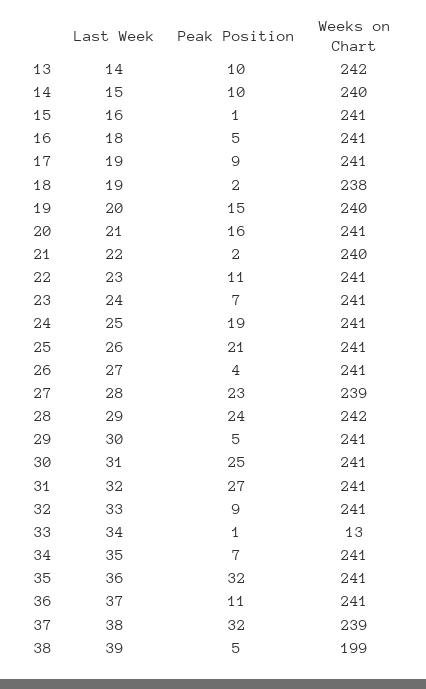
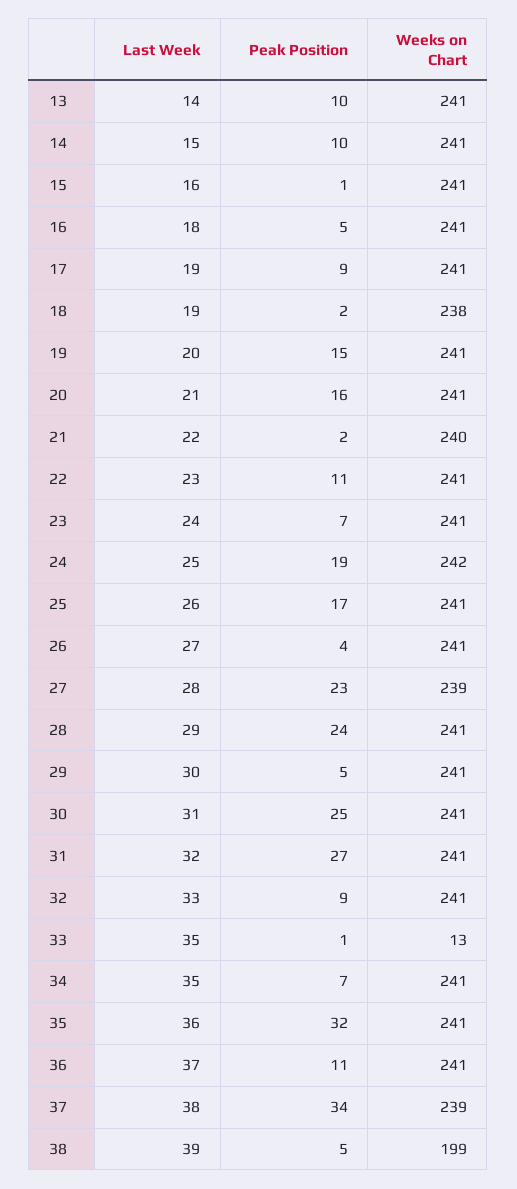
Weeks on Chart, 13: 242 -> 241
Weeks on Chart, 14: 240 -> 241
Weeks on Chart, 19: 240 -> 241
Weeks on Chart, 24: 241 -> 242
Peak Position, 25: 21 -> 17
Weeks on Chart, 28: 242 -> 241
Last Week, 33: 34 -> 35
Peak Position, 37: 32 -> 34

